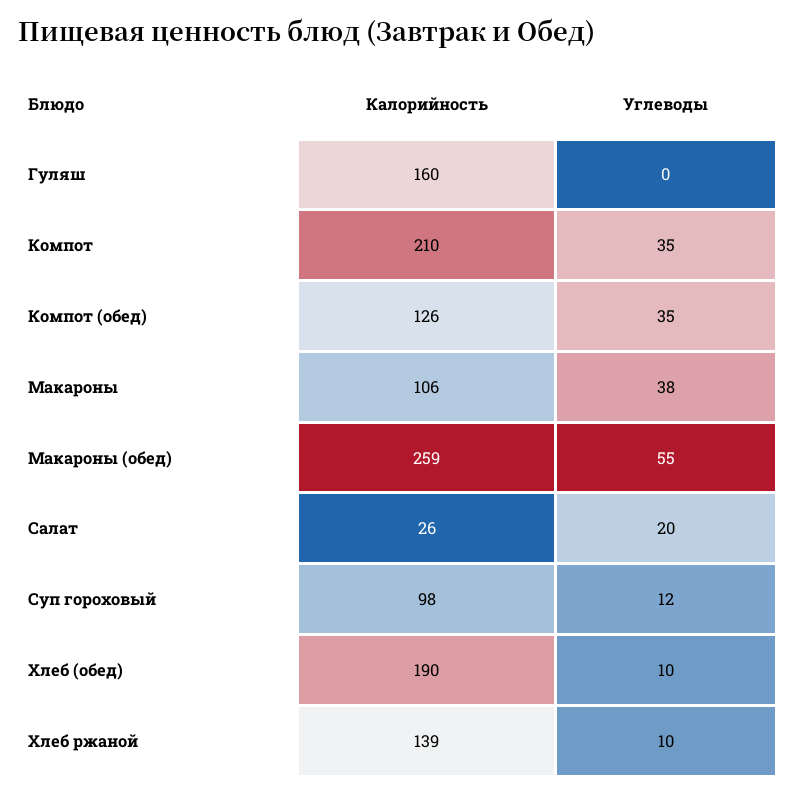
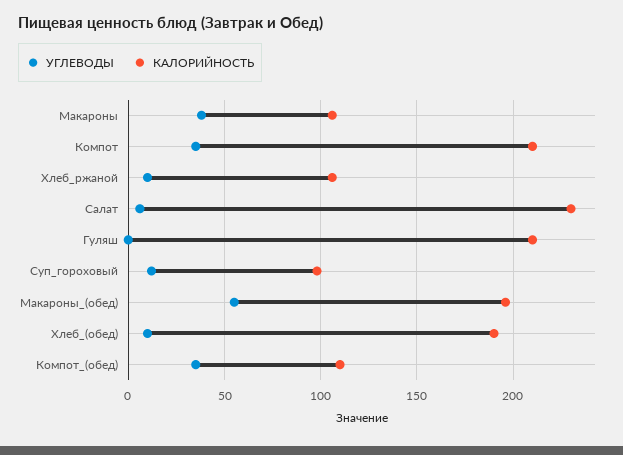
Калорийность, Гуляш: 160 -> 210
Калорийность, Компот (обед): 126 -> 110
Калорийность, Макароны (обед): 259 -> 195
Калорийность, Салат: 26 -> 230
Углеводы, Салат: 20 -> 5
Калорийность, Хлеб ржаной: 139 -> 105

